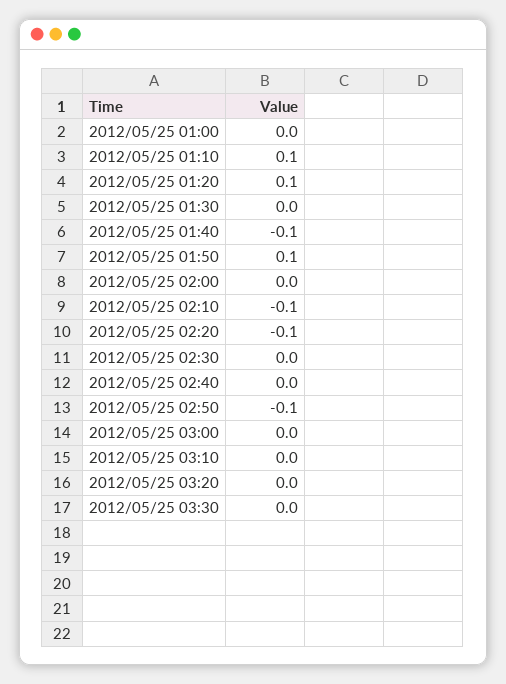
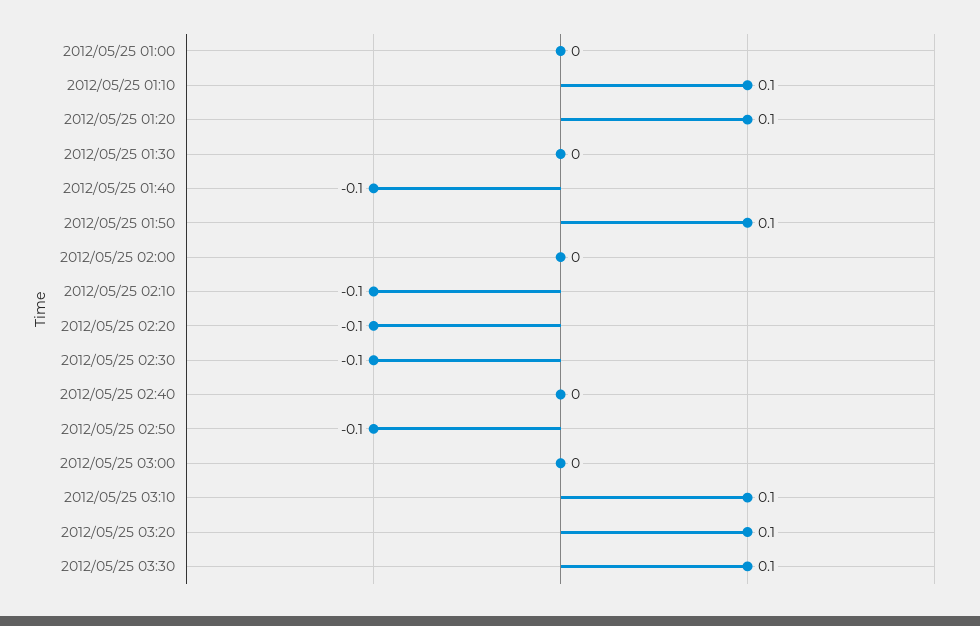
2012/05/25 02:30: 0 -> -0.1
2012/05/25 03:10: 0 -> 0.1
2012/05/25 03:20: 0 -> 0.1
2012/05/25 03:30: 0 -> 0.1

